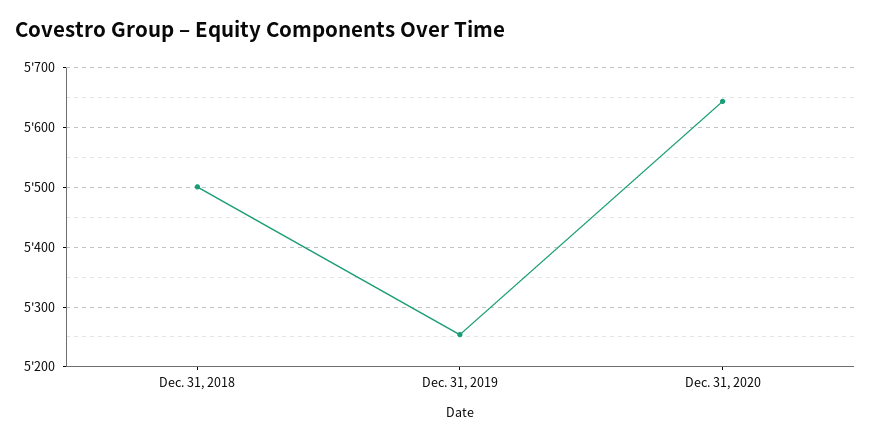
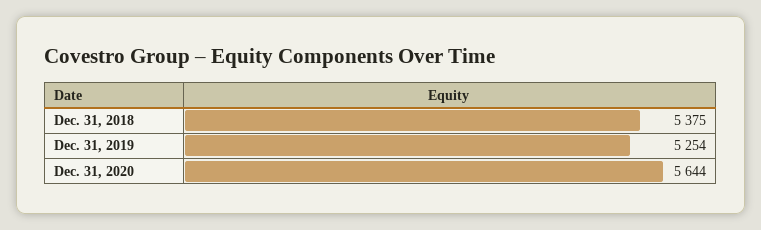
Dec. 31, 2018: 5500 -> 5375

